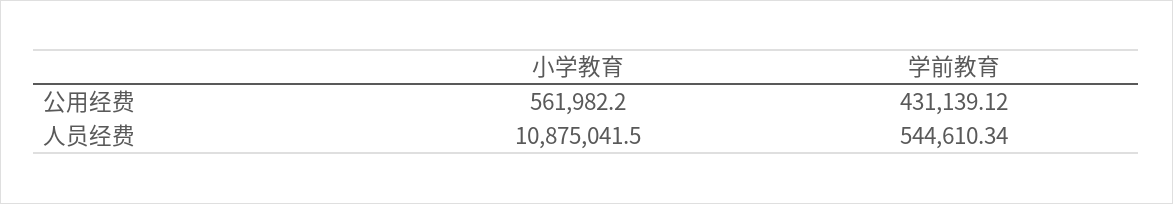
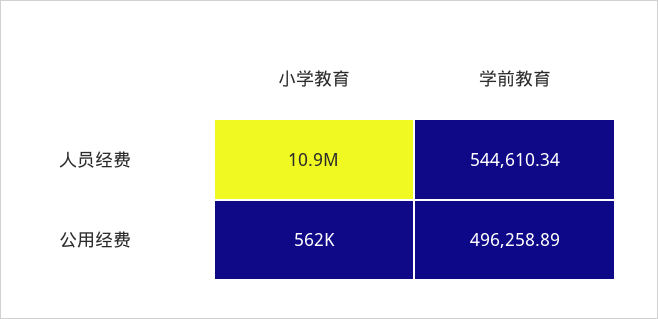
学前教育, 公用经费: 431139.12 -> 496258.89

